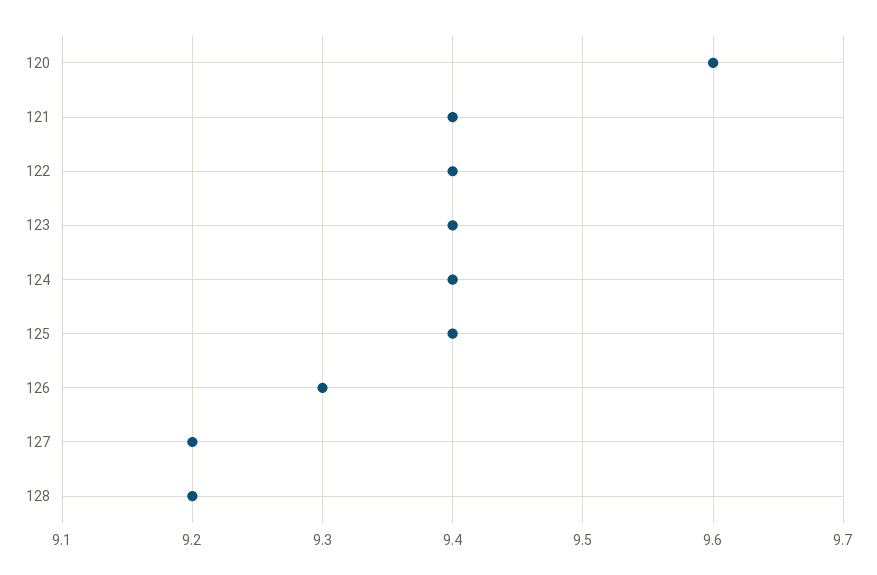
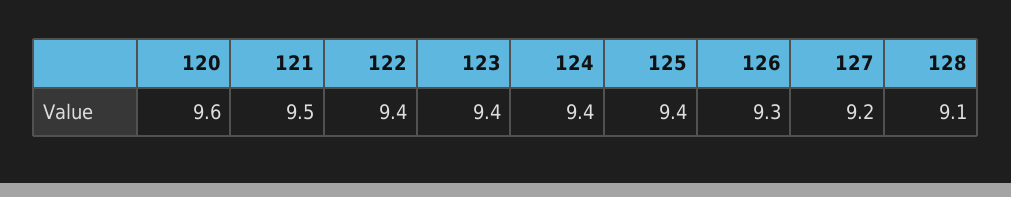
121: 9.4 -> 9.5
128: 9.2 -> 9.1

